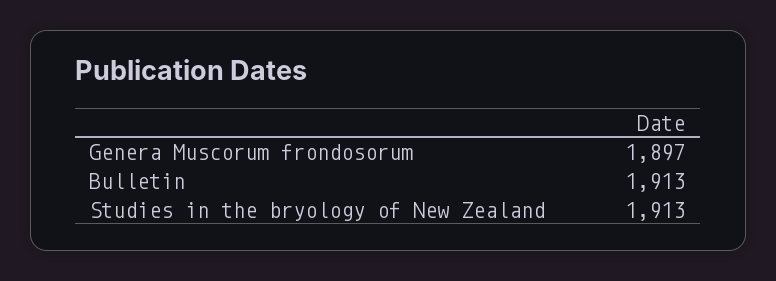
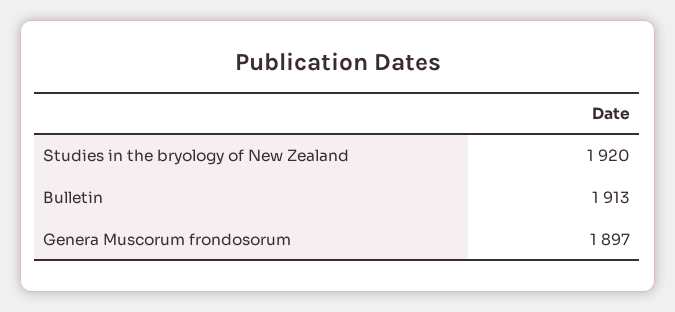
Studies in the bryology of New Zealand: 1913 -> 1920

